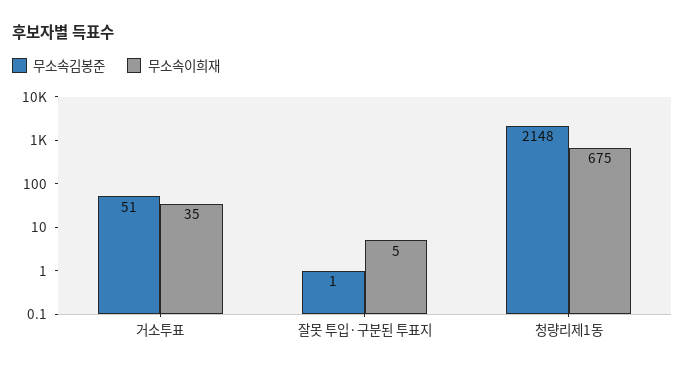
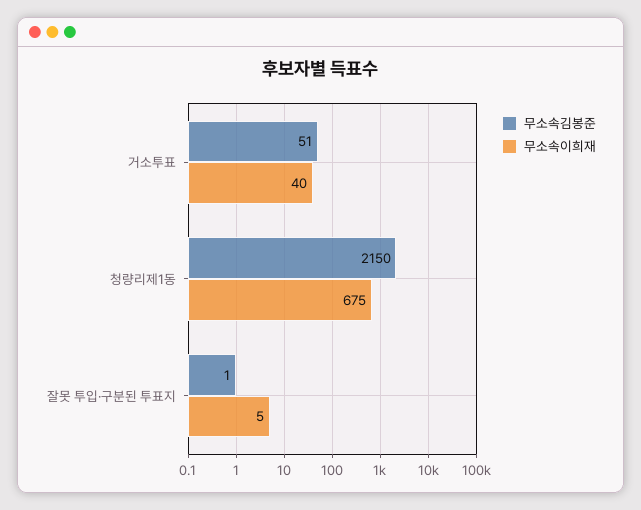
무소속이희재, 거소투표: 35 -> 40
무소속김봉준, 청량리제1동: 2148 -> 2150

